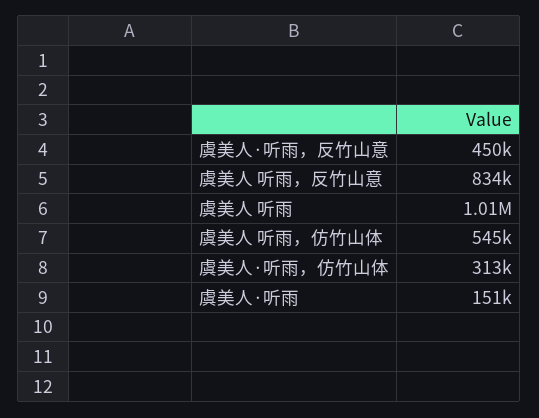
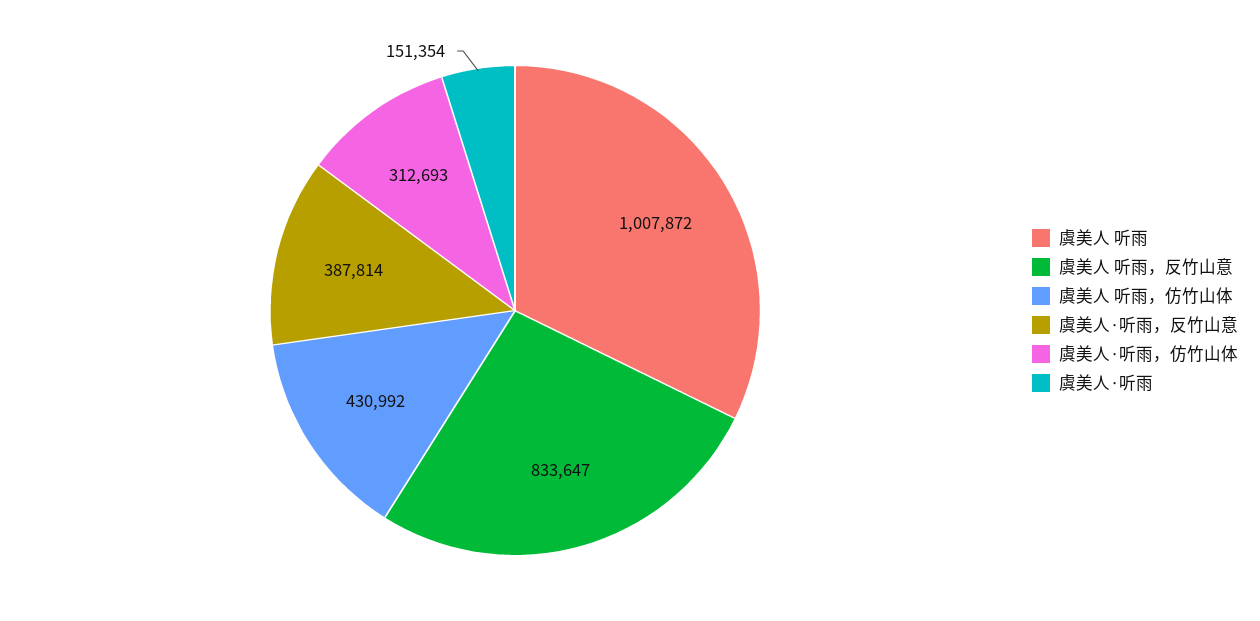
虞美人·听雨，反竹山意: 450000 -> 387814
虞美人 听雨，仿竹山体: 545000 -> 430992

